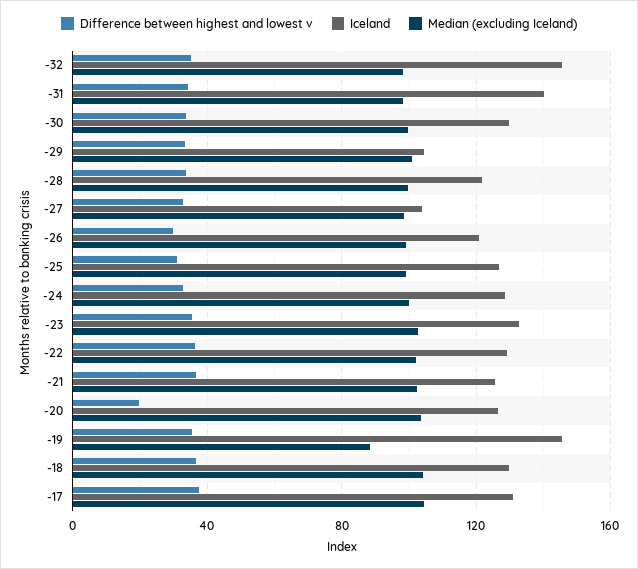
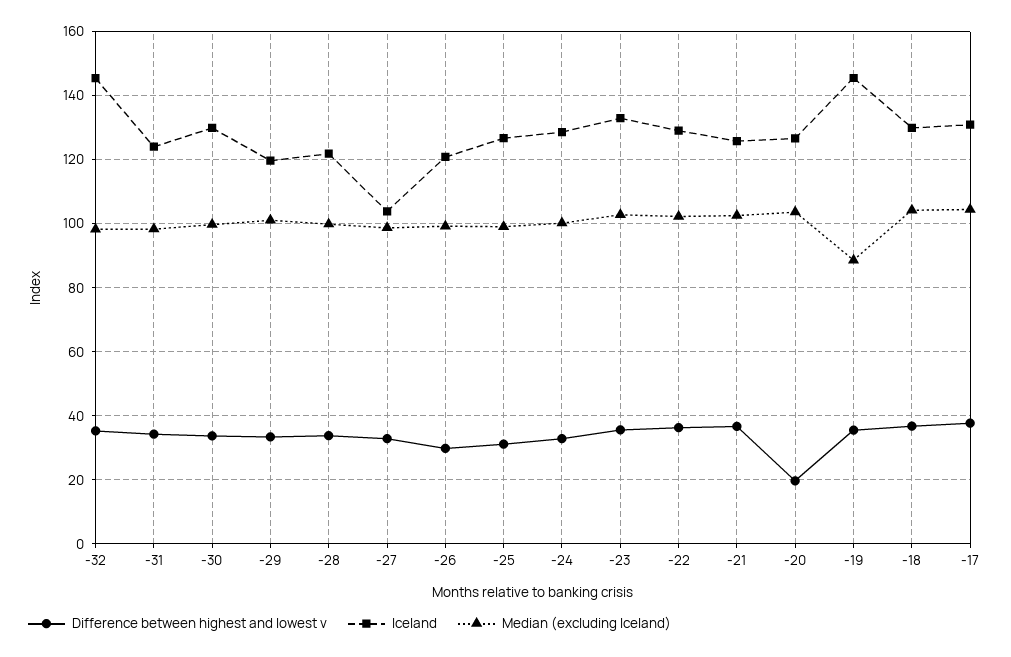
Iceland, -31: 140 -> 124
Iceland, -29: 105 -> 120

